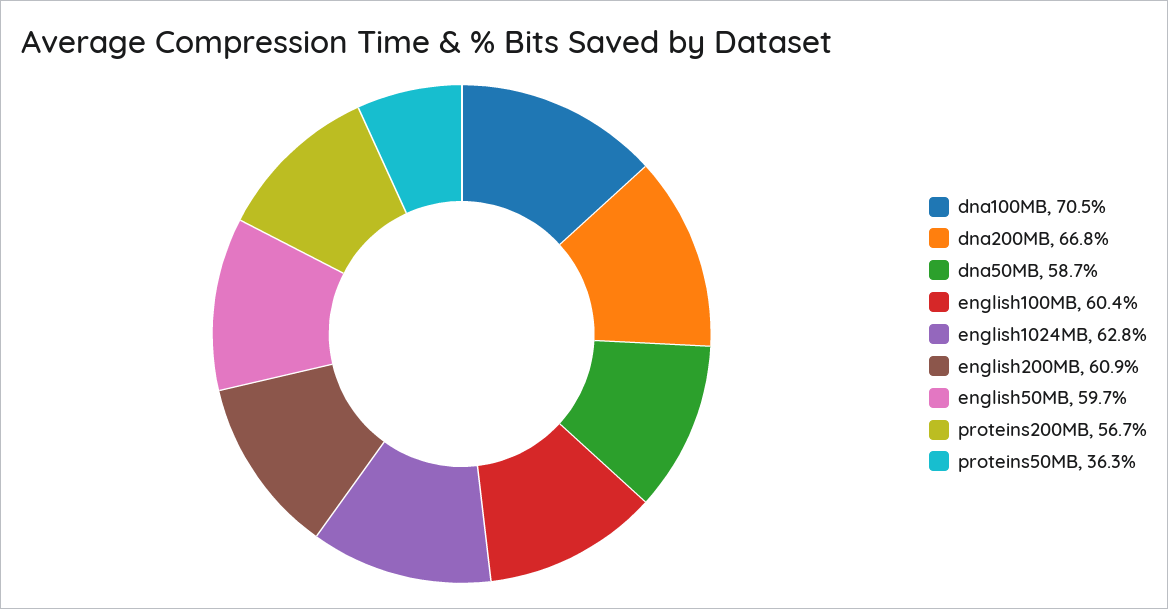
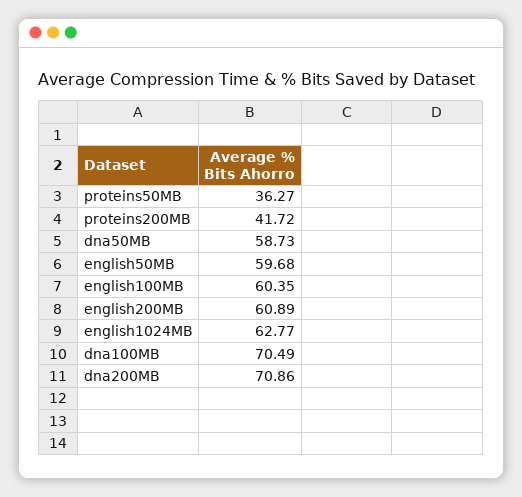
dna200MB: 66.8 -> 70.86
proteins200MB: 56.7 -> 41.72

